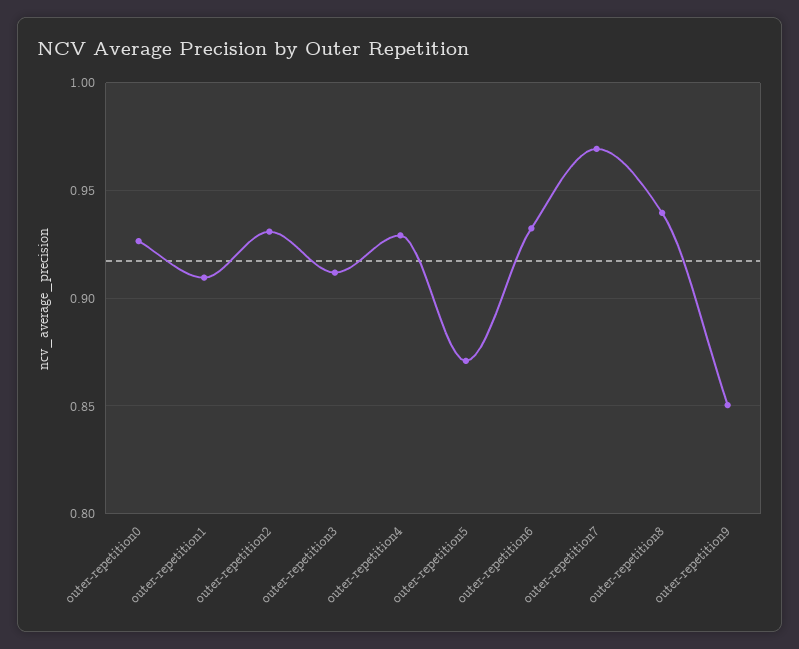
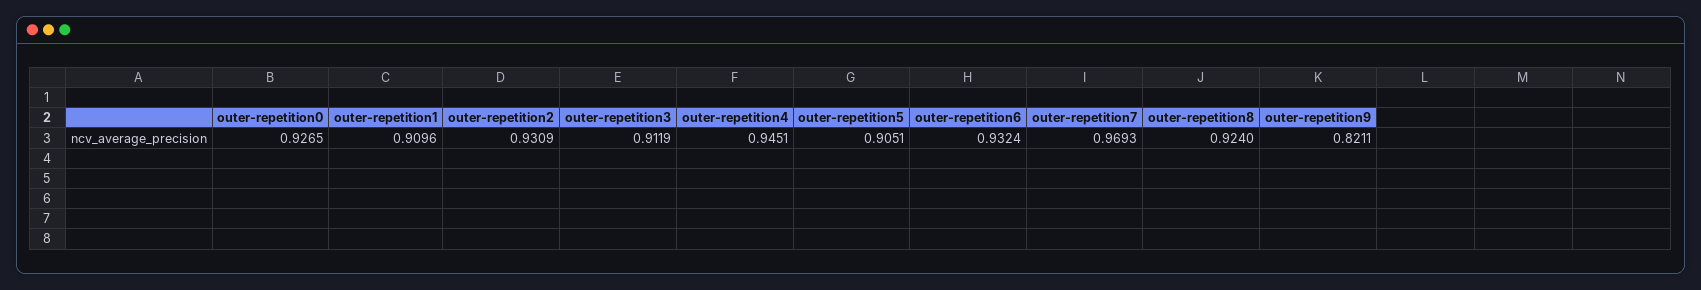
outer-repetition4: 0.93 -> 0.9451
outer-repetition5: 0.87 -> 0.9051
outer-repetition8: 0.94 -> 0.924
outer-repetition9: 0.85 -> 0.8211

